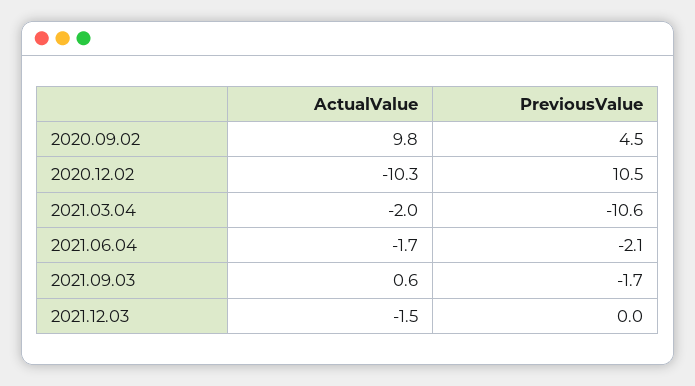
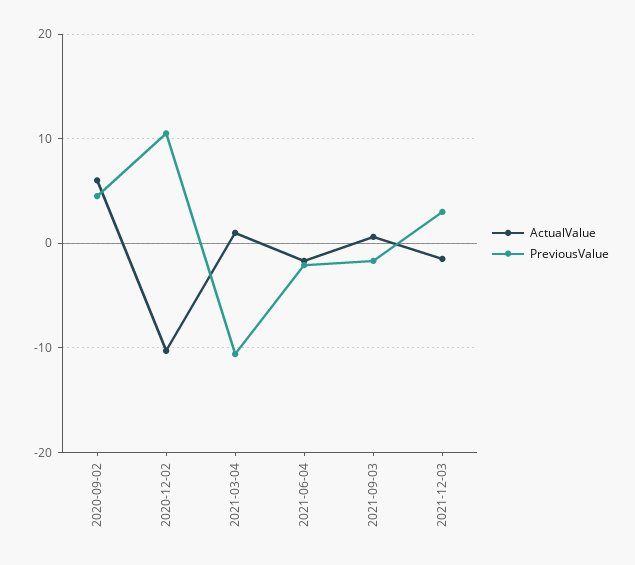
ActualValue, 2020.09.02: 9.8 -> 6
ActualValue, 2021.03.04: -2 -> 1
PreviousValue, 2021.12.03: 0 -> 3

